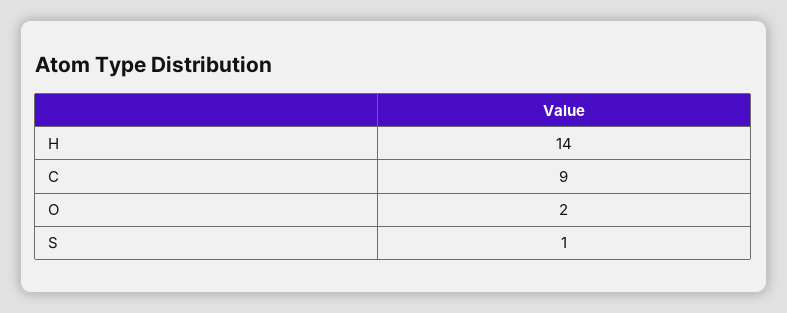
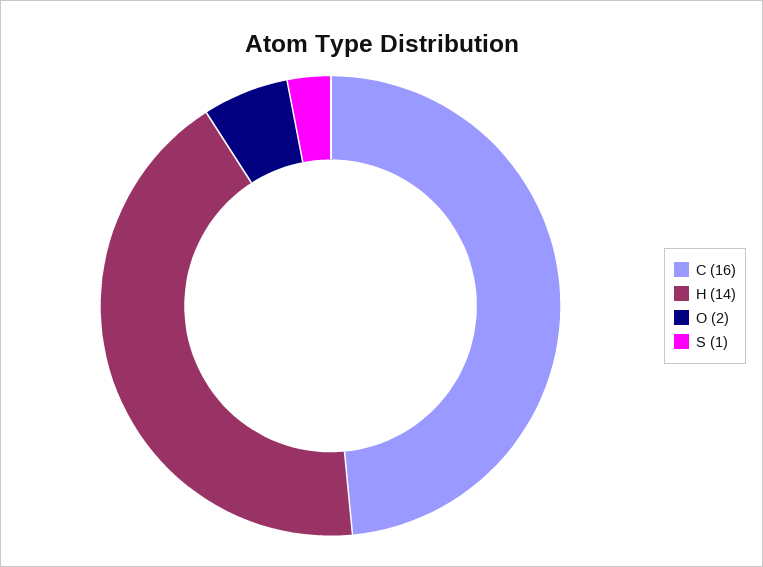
C: 9 -> 16

